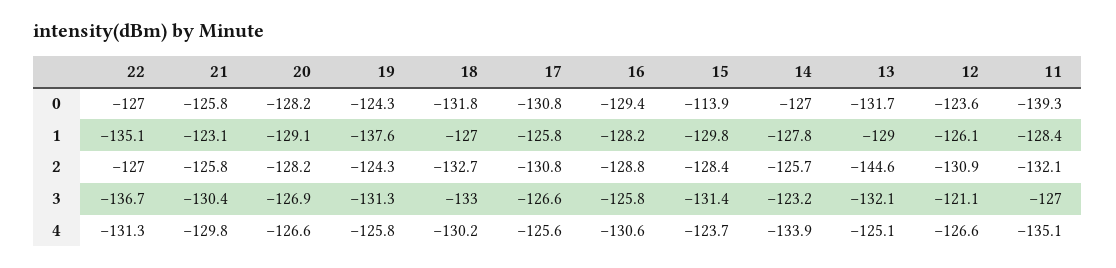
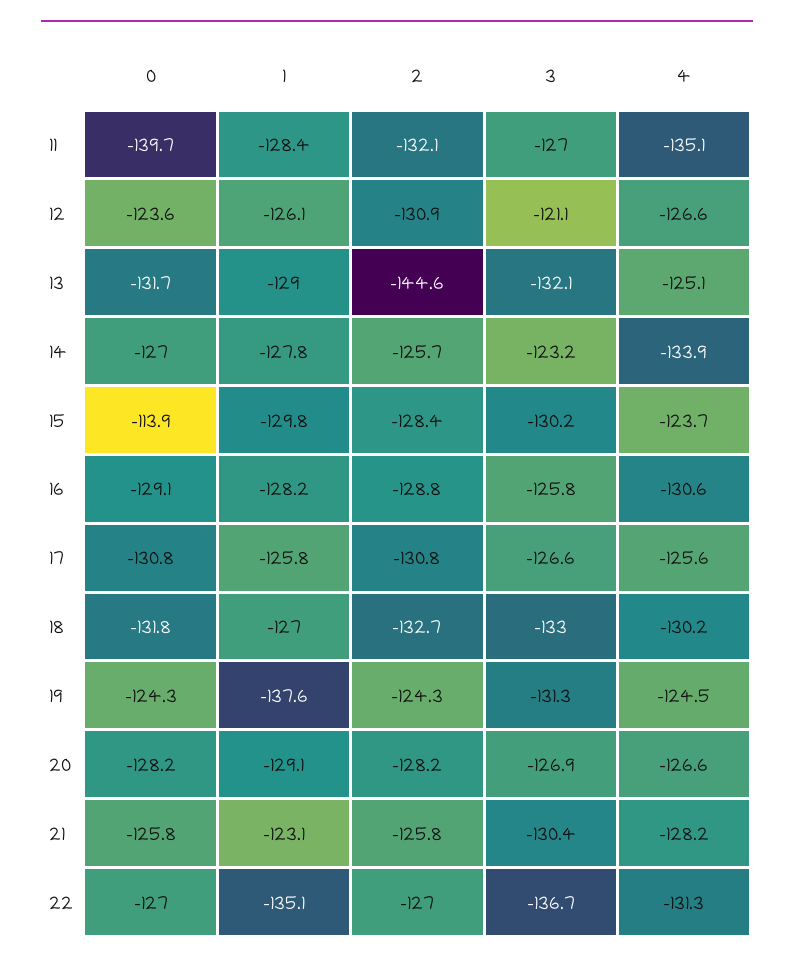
16, 0: -129.4 -> -129.1
11, 0: -139.3 -> -139.7
15, 3: -131.4 -> -130.2
21, 4: -129.8 -> -128.2
19, 4: -125.8 -> -124.5

